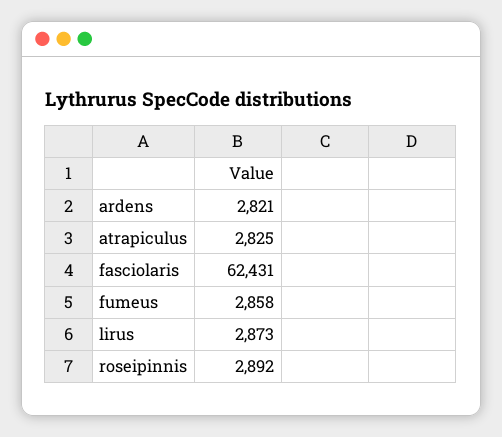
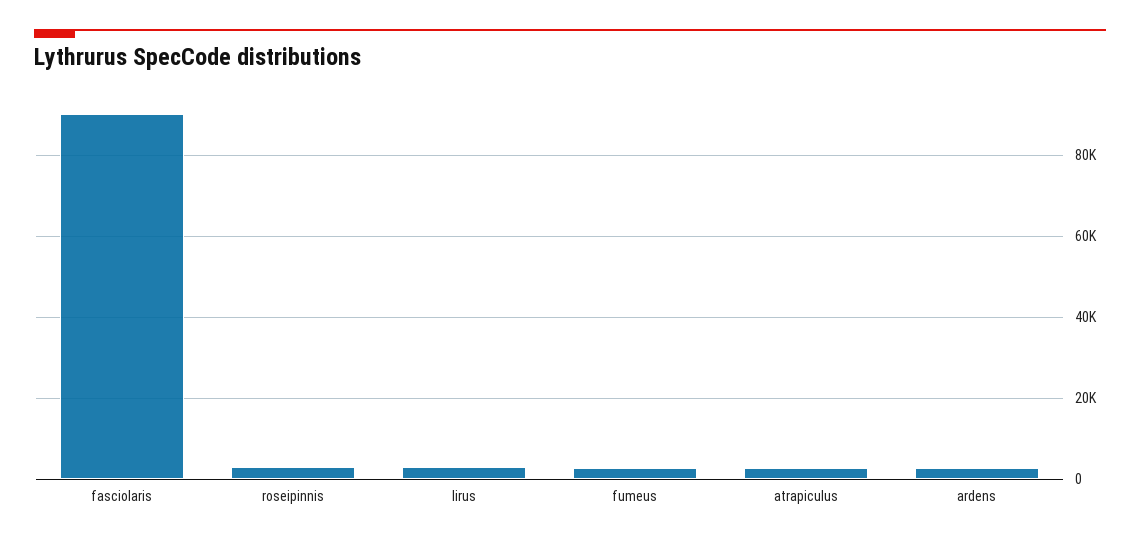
fasciolaris: 62431 -> 90000

